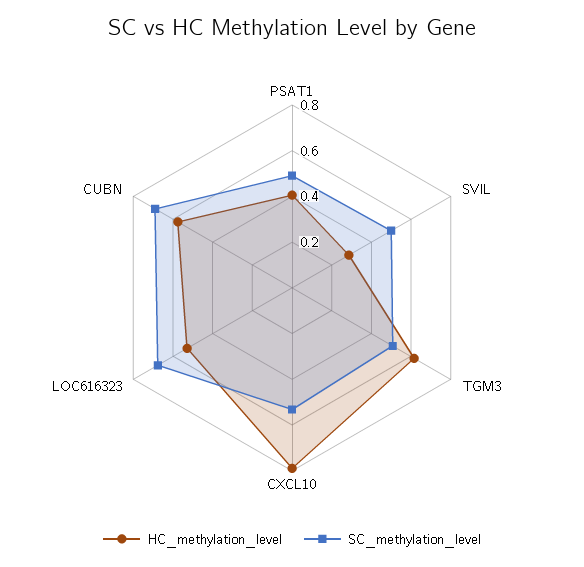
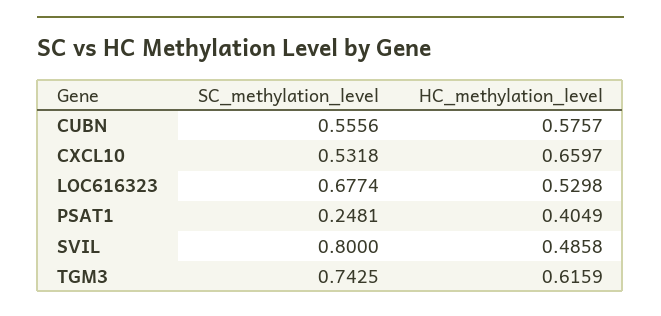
SC_methylation_level, PSAT1: 0.5 -> 0.2481
HC_methylation_level, SVIL: 0.3 -> 0.4858
SC_methylation_level, SVIL: 0.5 -> 0.8
SC_methylation_level, TGM3: 0.5 -> 0.7425
HC_methylation_level, CXCL10: 0.8 -> 0.6597
SC_methylation_level, CUBN: 0.7 -> 0.5556

